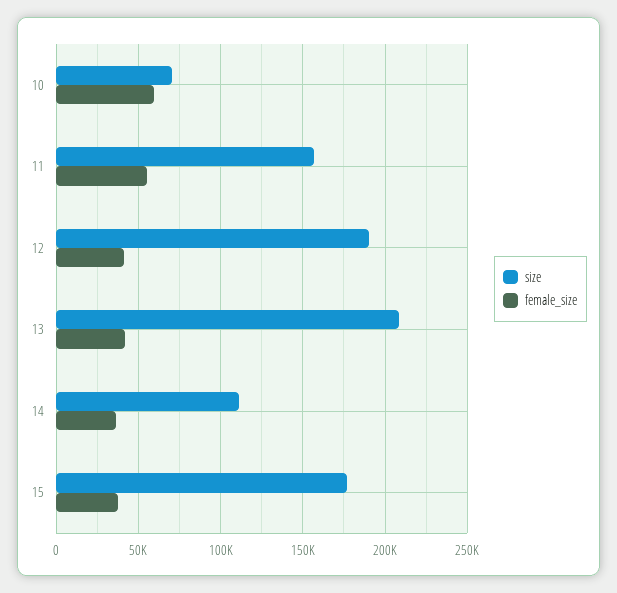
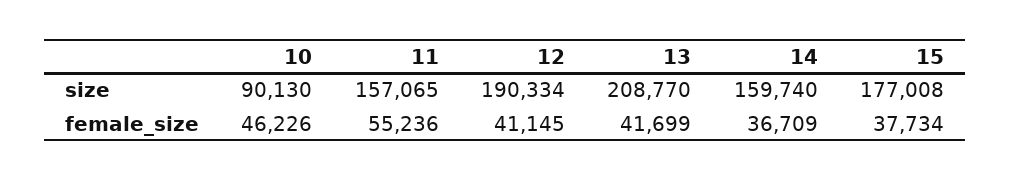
size, 10: 70000 -> 90130
female_size, 10: 60000 -> 46226
size, 14: 110000 -> 159740

